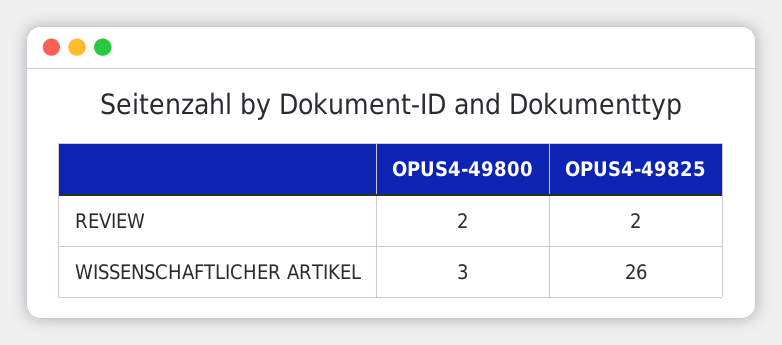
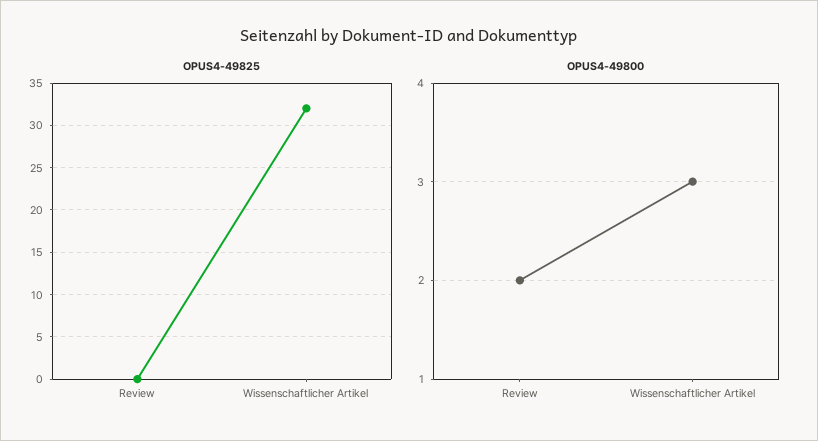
OPUS4-49825, REVIEW: 2 -> 0
OPUS4-49825, WISSENSCHAFTLICHER ARTIKEL: 26 -> 32

